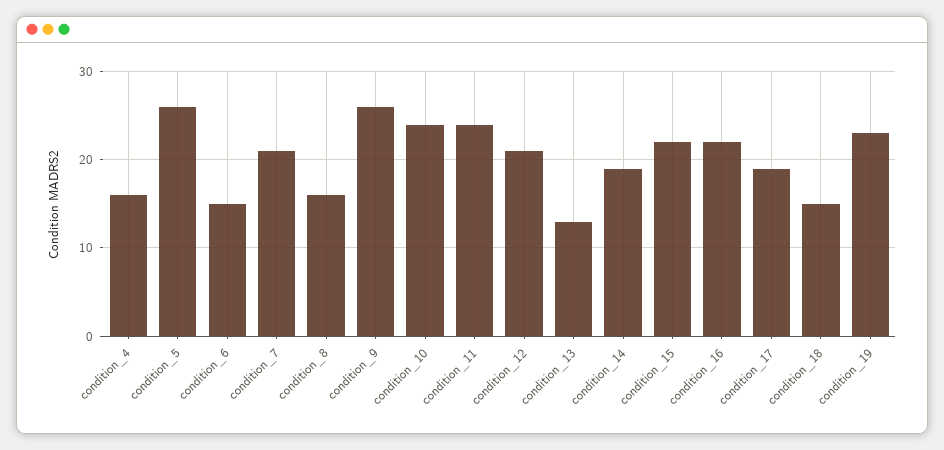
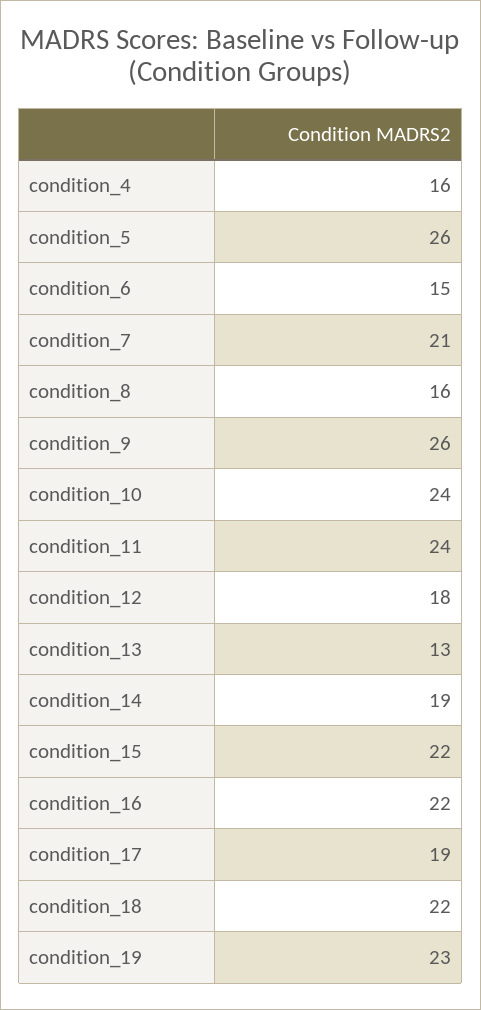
condition_12: 21 -> 18
condition_18: 15 -> 22

